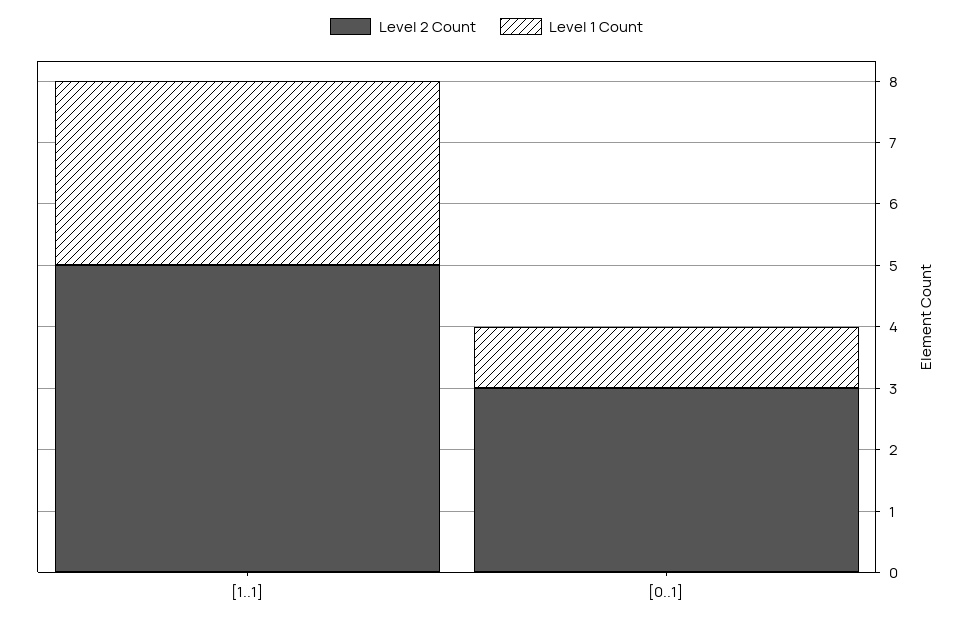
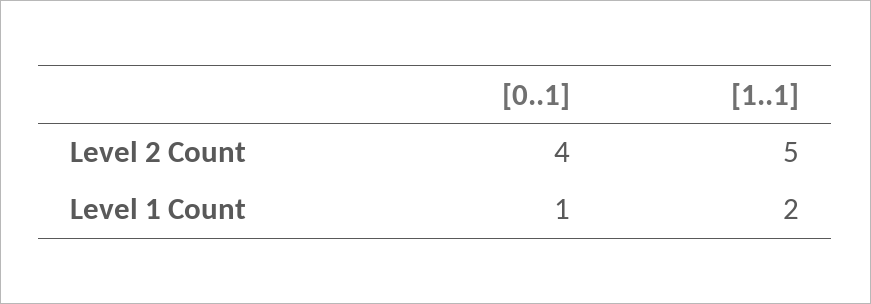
Level 1 Count, [1..1]: 3 -> 2
Level 2 Count, [0..1]: 3 -> 4

